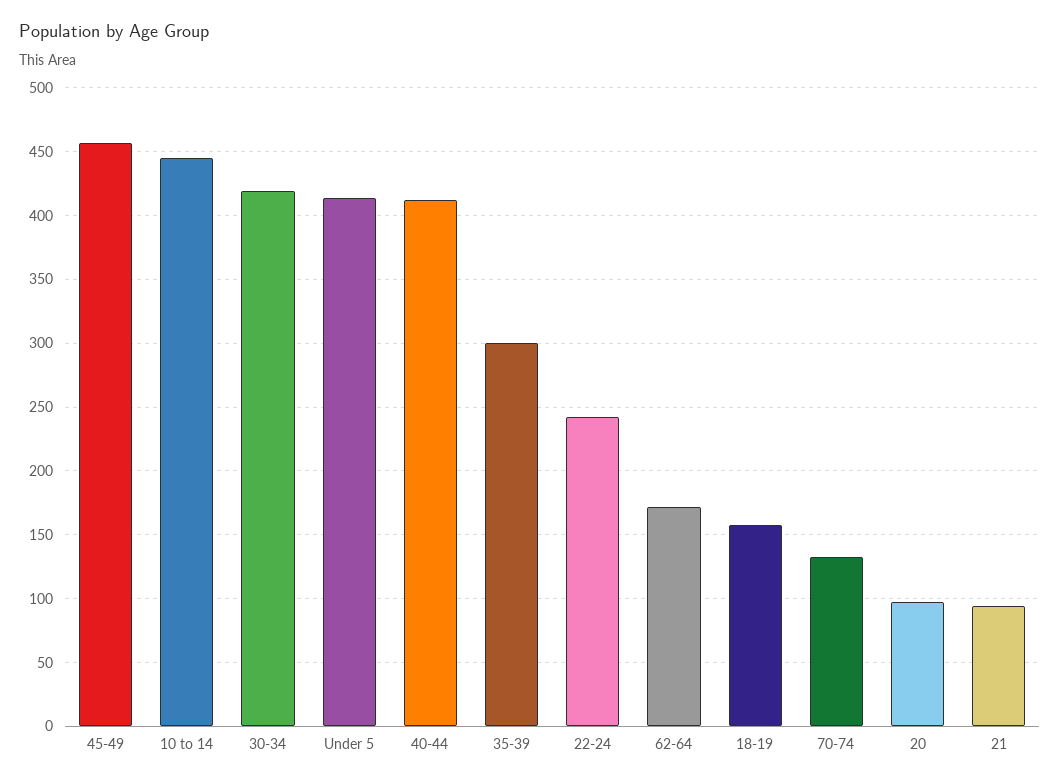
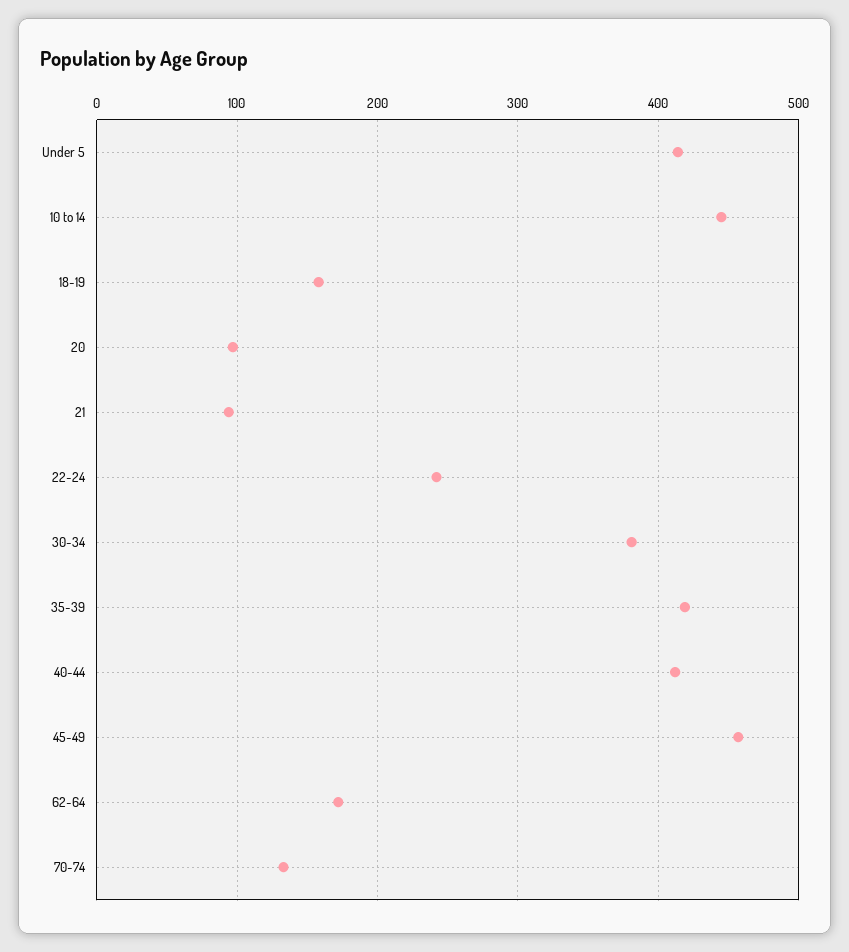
30-34: 420 -> 380
35-39: 300 -> 420

